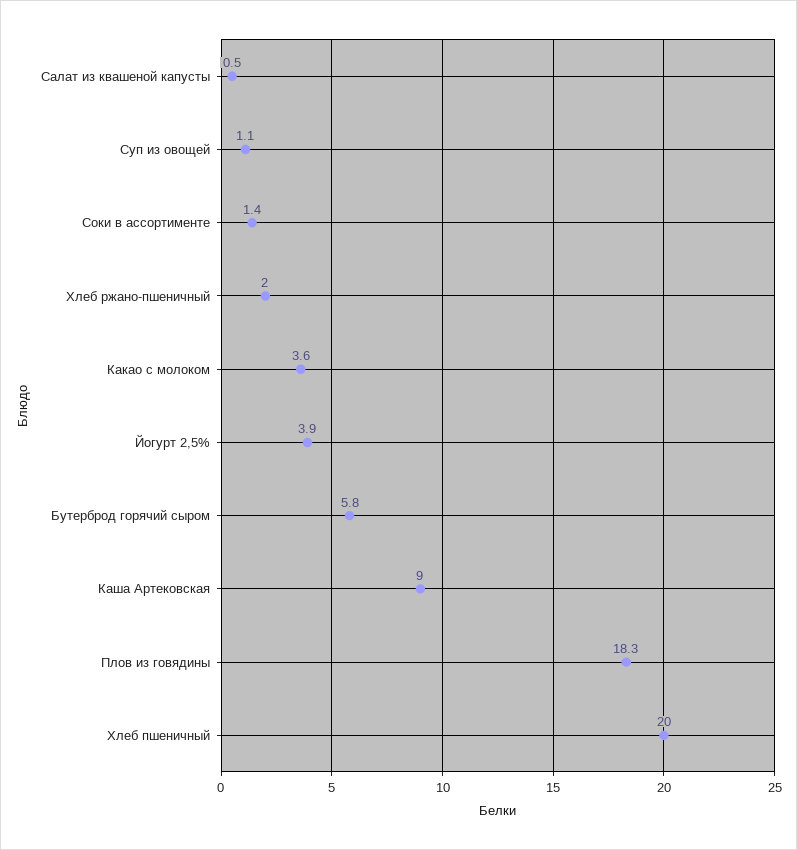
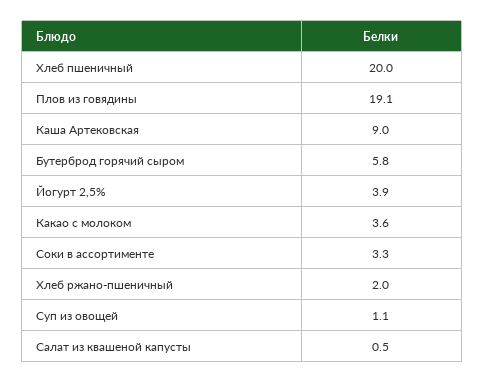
Соки в ассортименте: 1.4 -> 3.3
Плов из говядины: 18.3 -> 19.1

